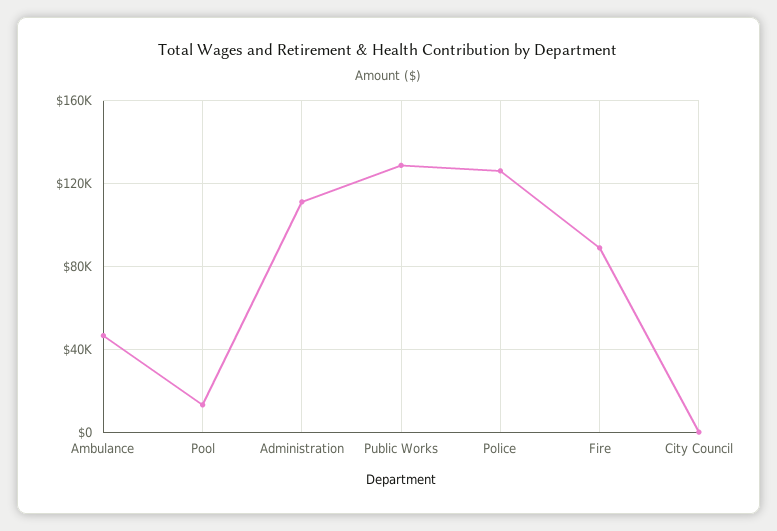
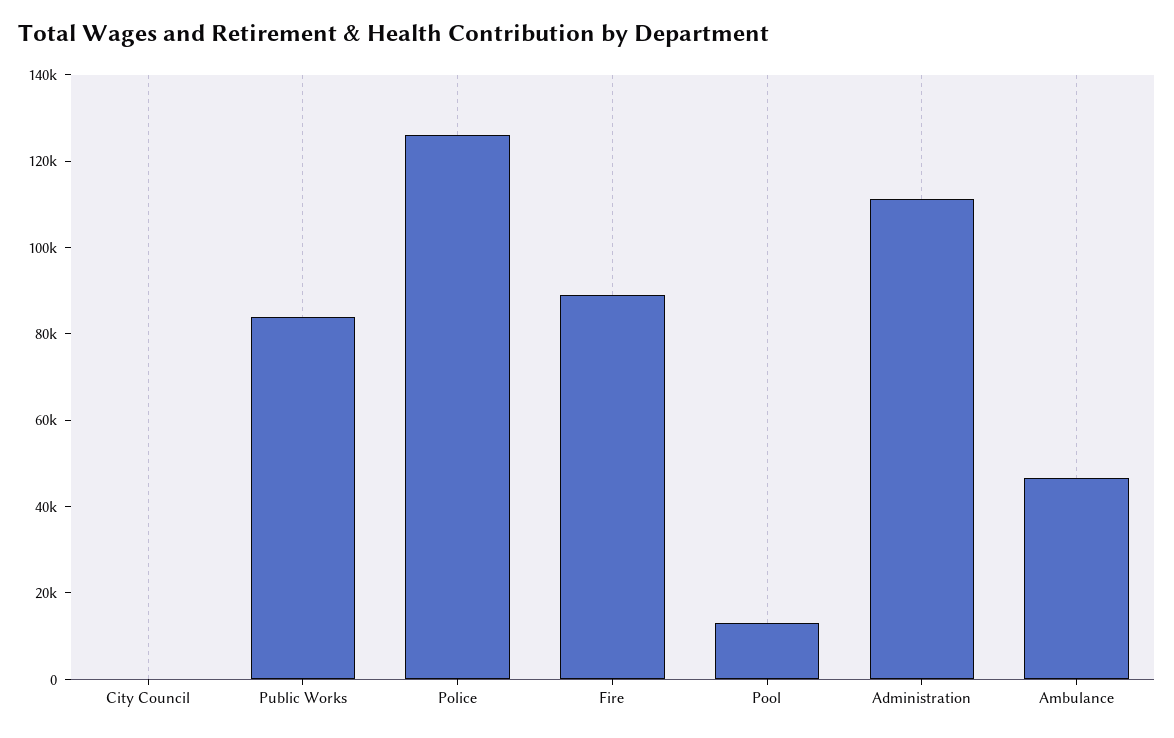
Public Works: 130000 -> 85000

